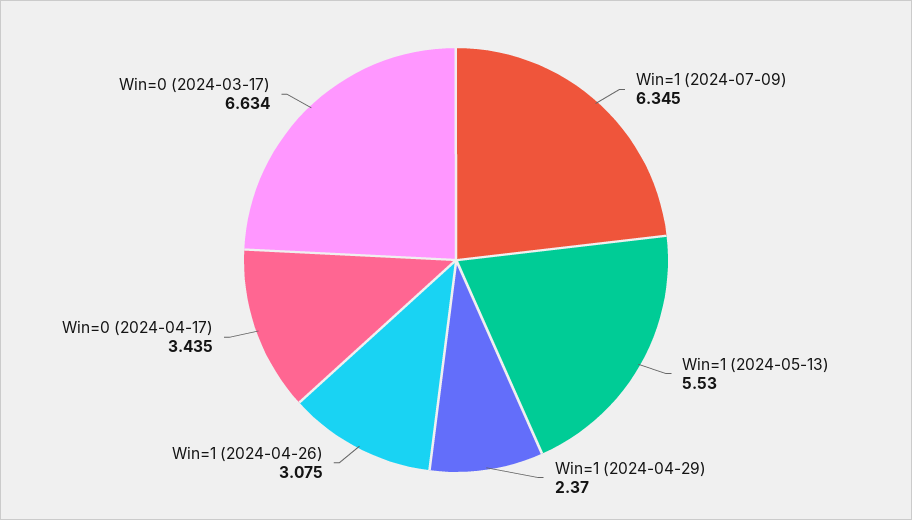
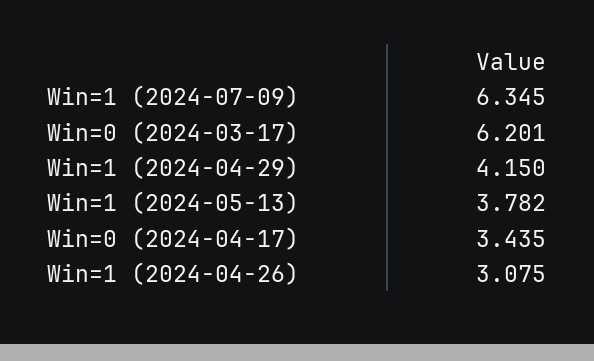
Win=1 (2024-05-13): 5.53 -> 3.782
Win=1 (2024-04-29): 2.37 -> 4.15
Win=0 (2024-03-17): 6.634 -> 6.201

